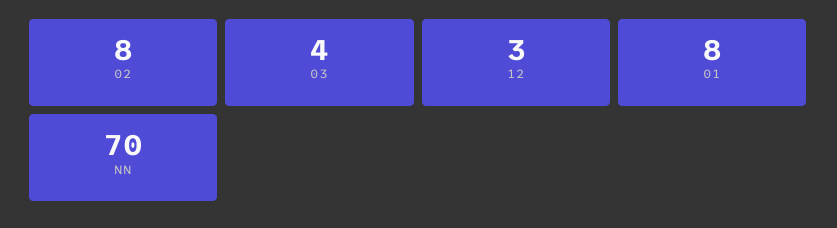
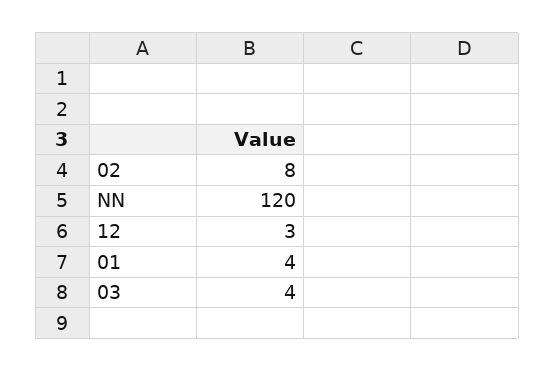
01: 8 -> 4
NN: 70 -> 120

